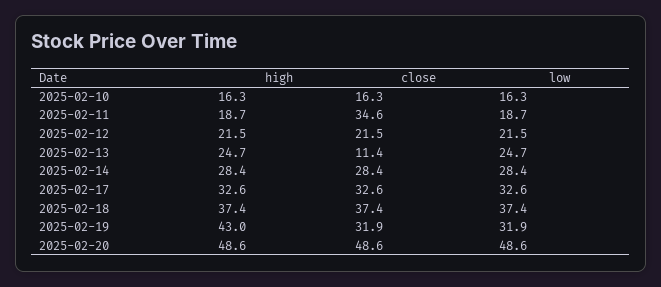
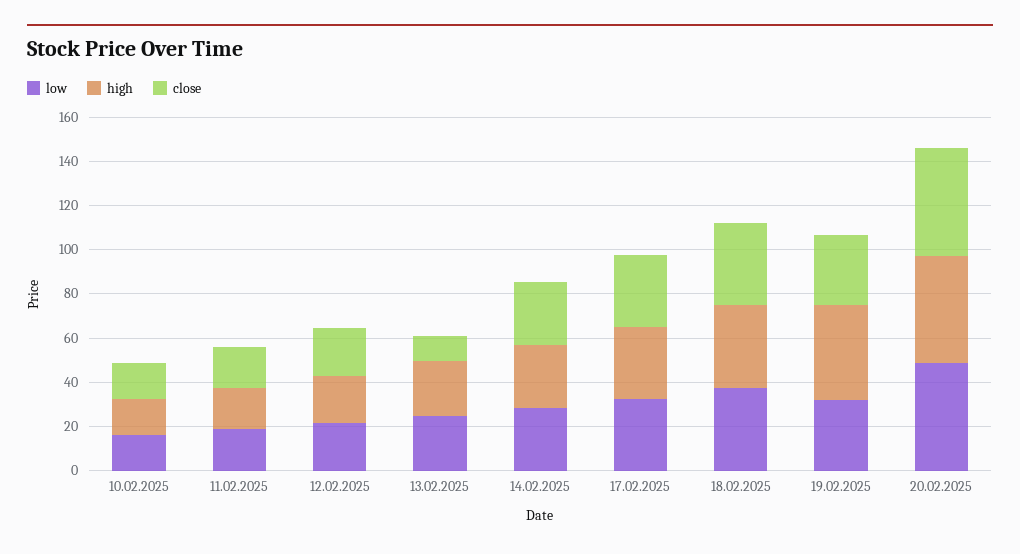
close, 2025-02-11: 34.6 -> 20

